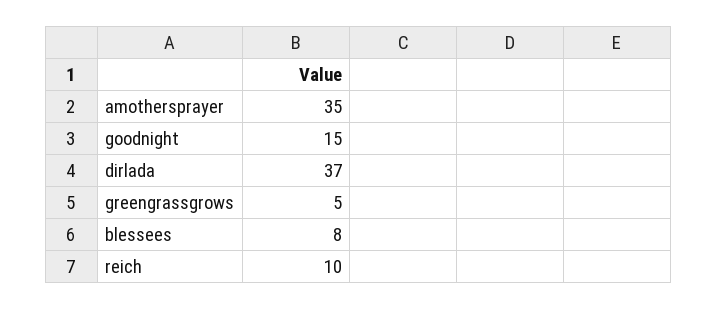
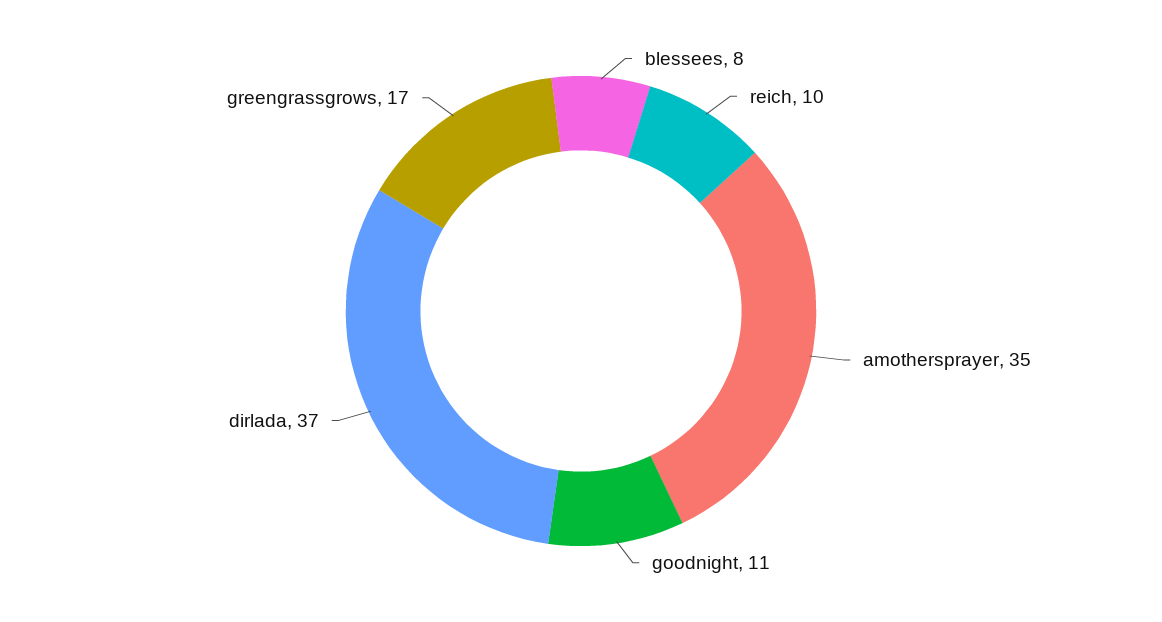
goodnight: 15 -> 11
greengrassgrows: 5 -> 17

